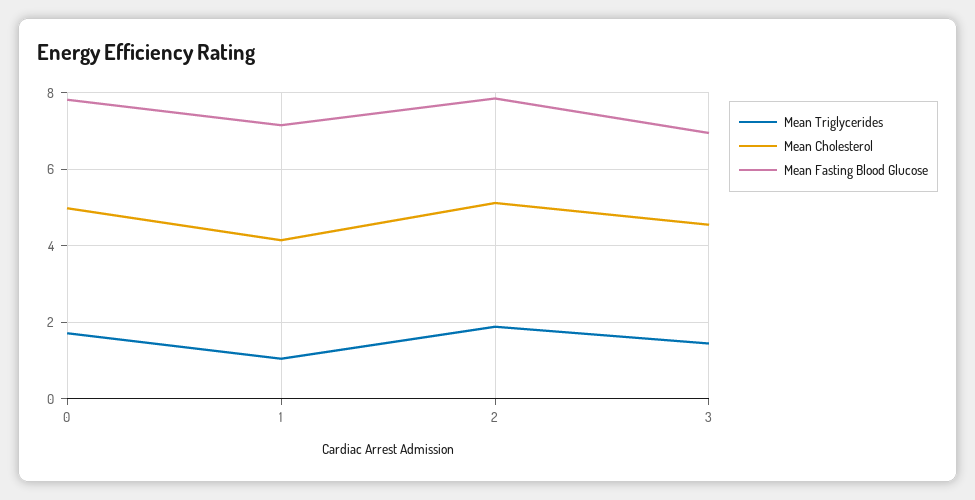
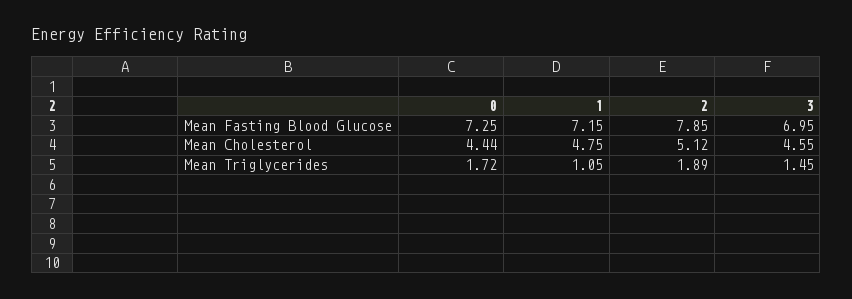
Mean Cholesterol, 0: 5 -> 4.44
Mean Fasting Blood Glucose, 0: 7.8 -> 7.25
Mean Cholesterol, 1: 4.2 -> 4.75

